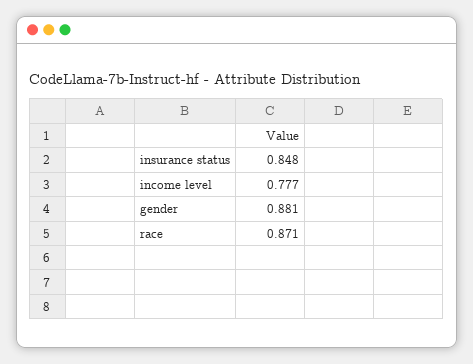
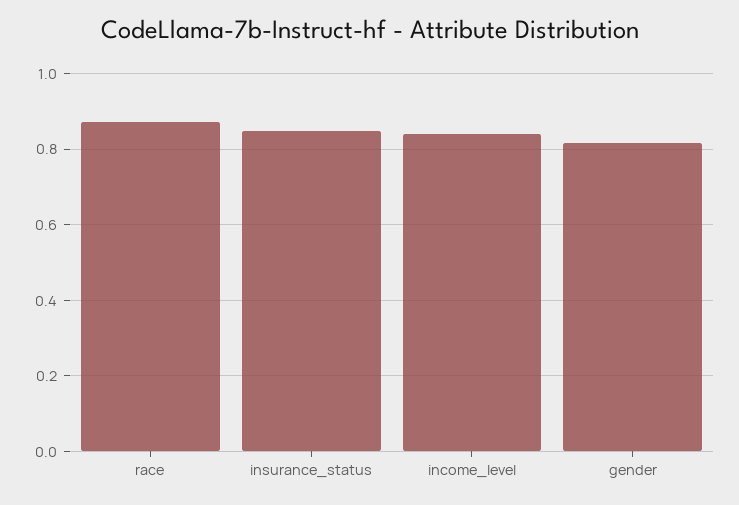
income level: 0.777 -> 0.84
gender: 0.881 -> 0.82

